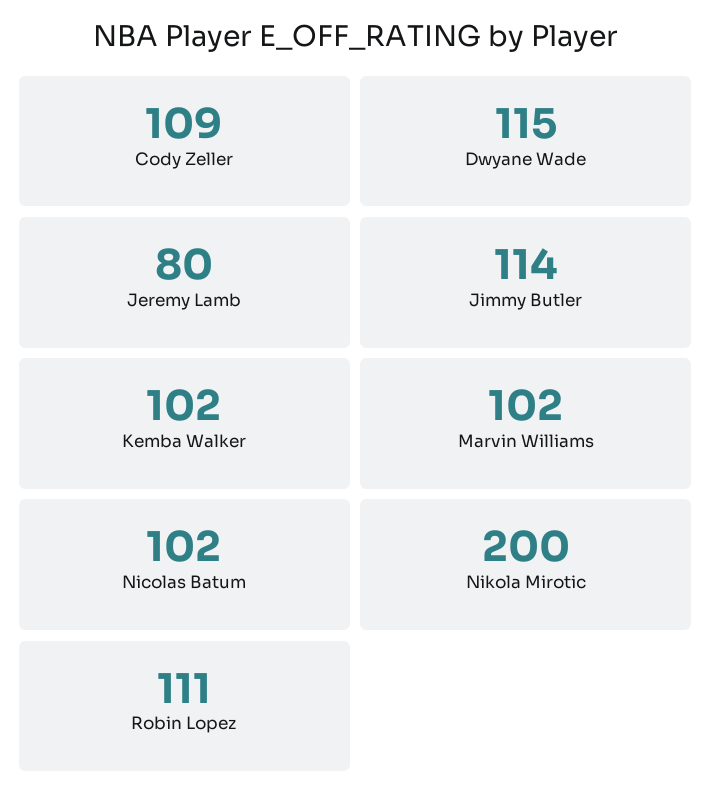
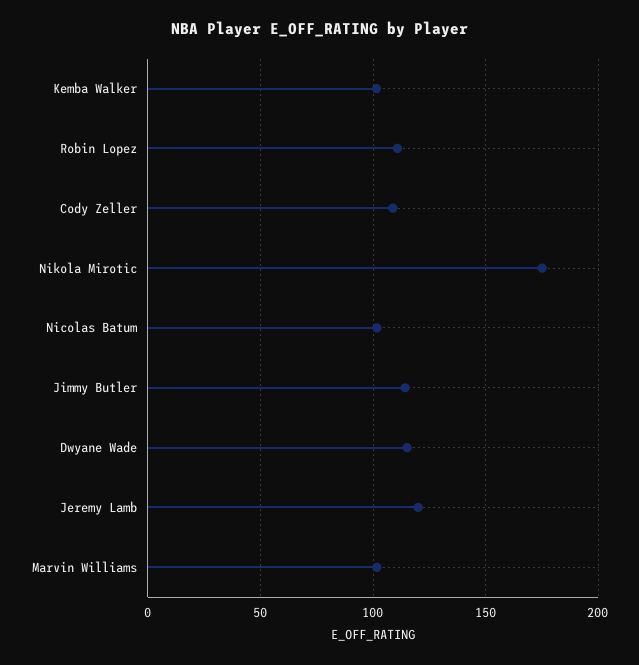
Jeremy Lamb: 80 -> 120
Nikola Mirotic: 200 -> 175

